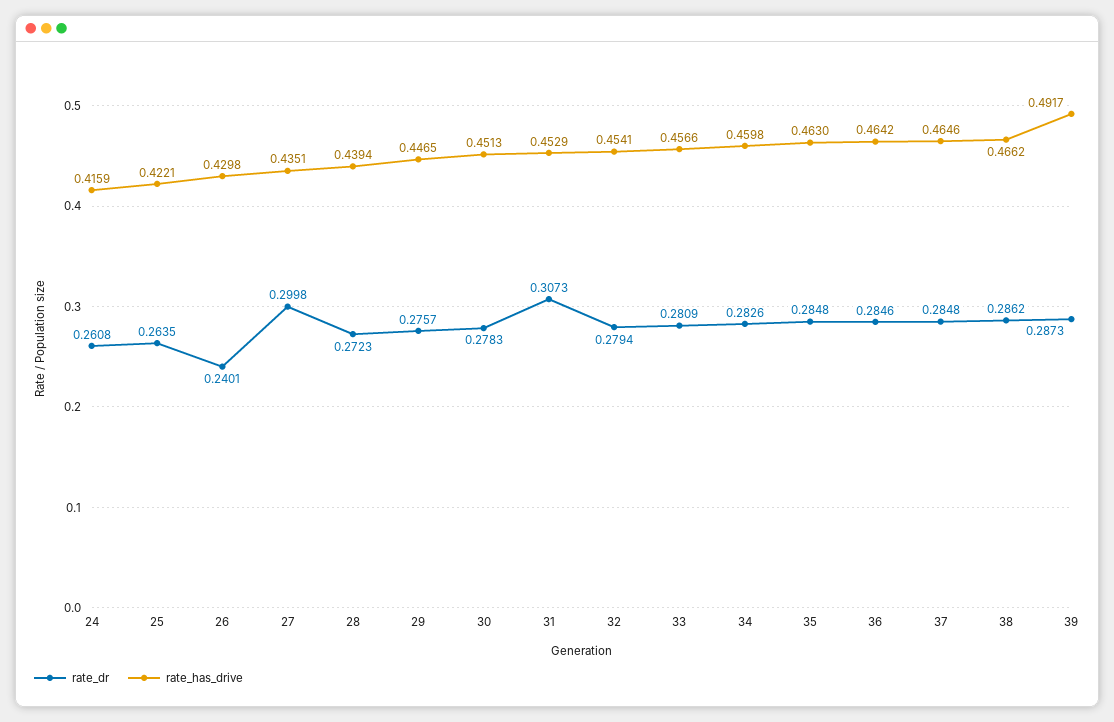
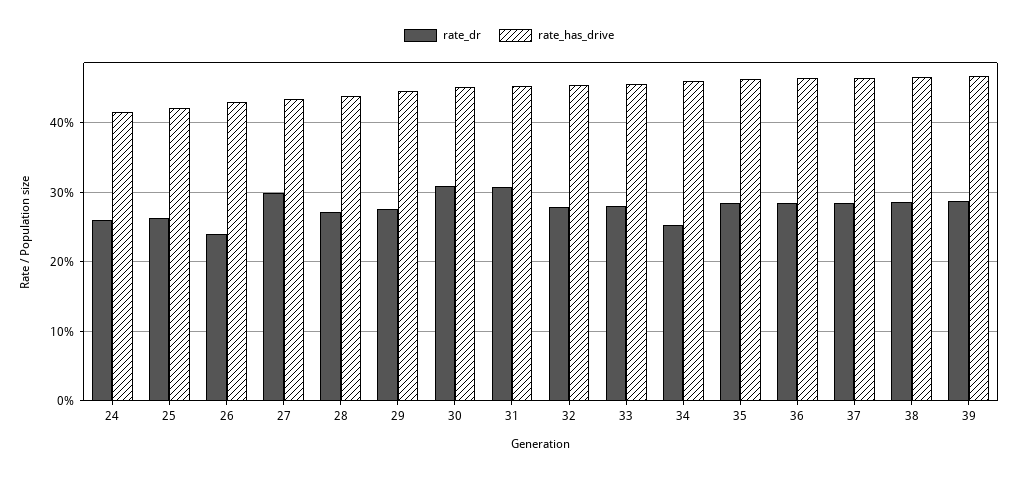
rate_dr, 30: 0.2783 -> 0.31
rate_dr, 34: 0.2826 -> 0.25
rate_has_drive, 39: 0.4917 -> 0.47

